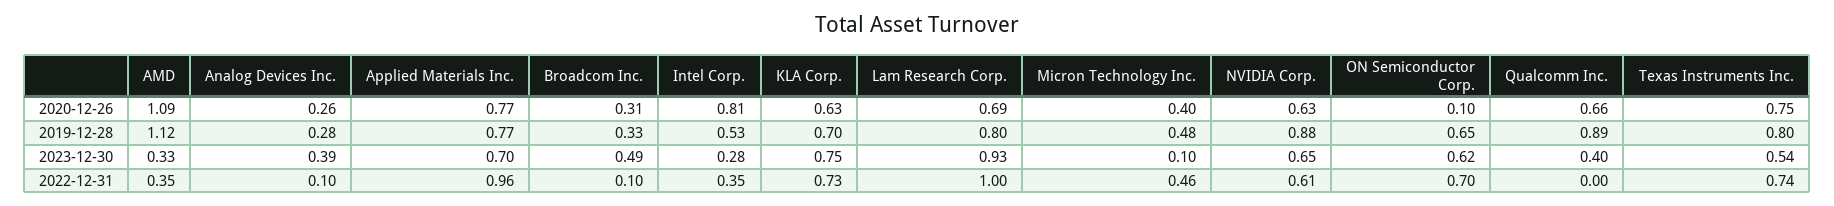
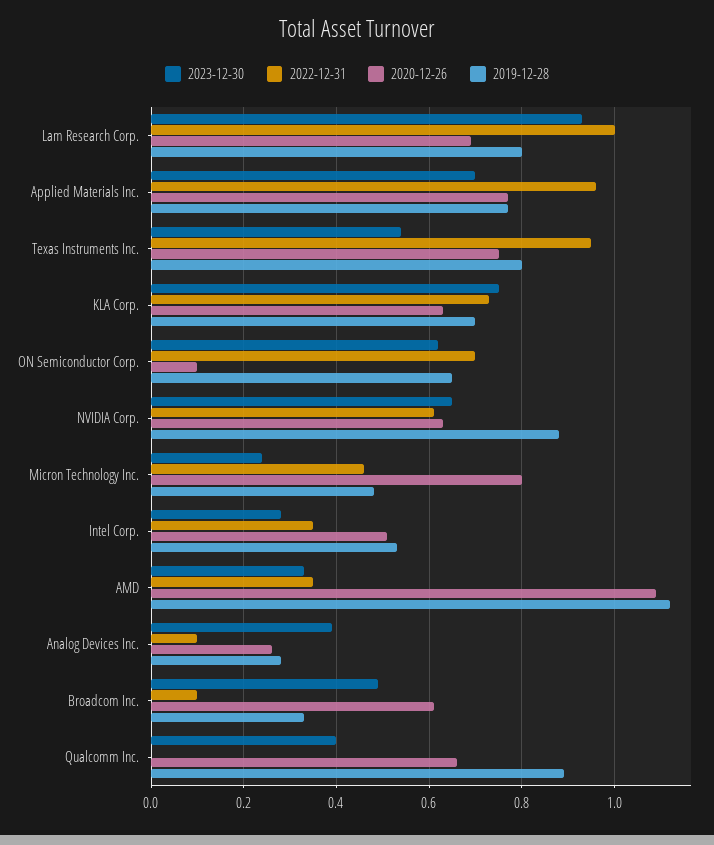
2020-12-26, Broadcom Inc.: 0.31 -> 0.6
2020-12-26, Intel Corp.: 0.81 -> 0.5
2020-12-26, Micron Technology Inc.: 0.4 -> 0.8
2023-12-30, Micron Technology Inc.: 0.1 -> 0.25
2022-12-31, Texas Instruments Inc.: 0.74 -> 0.95

